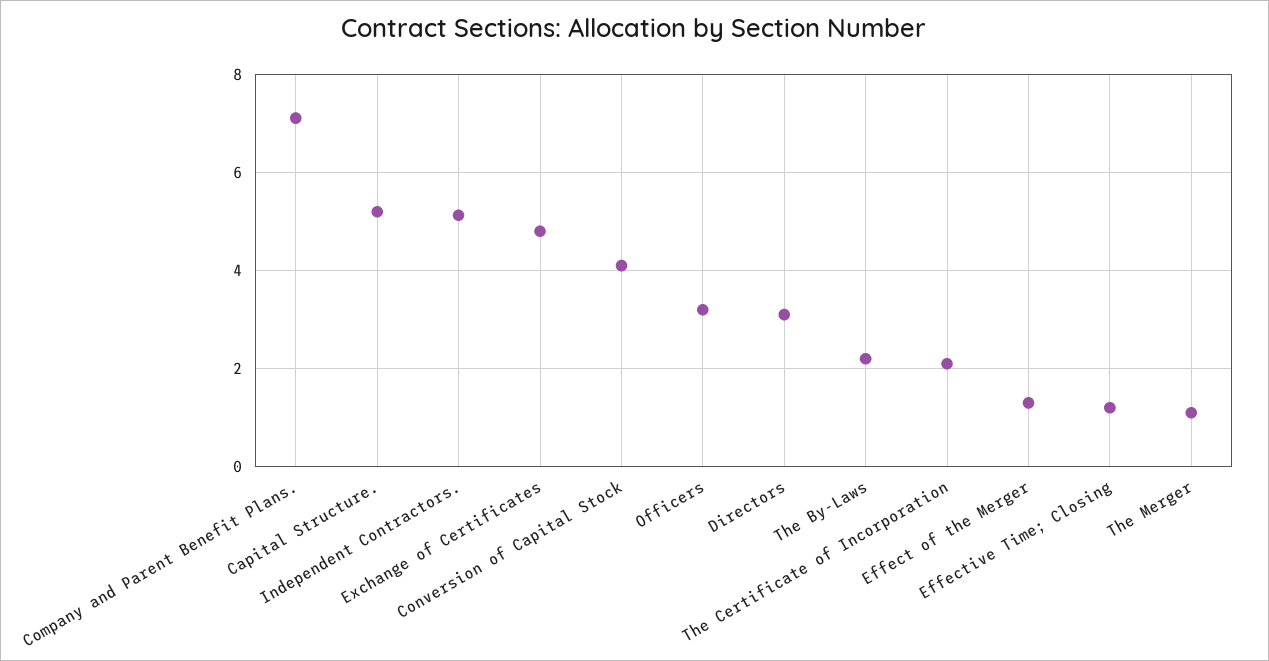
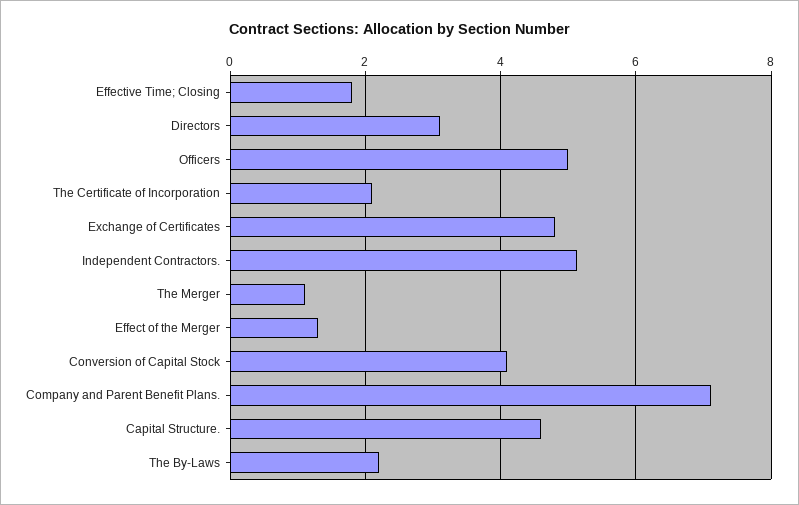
Capital Structure.: 5.2 -> 4.6
Officers: 3.2 -> 5
Effective Time; Closing: 1.2 -> 1.8

